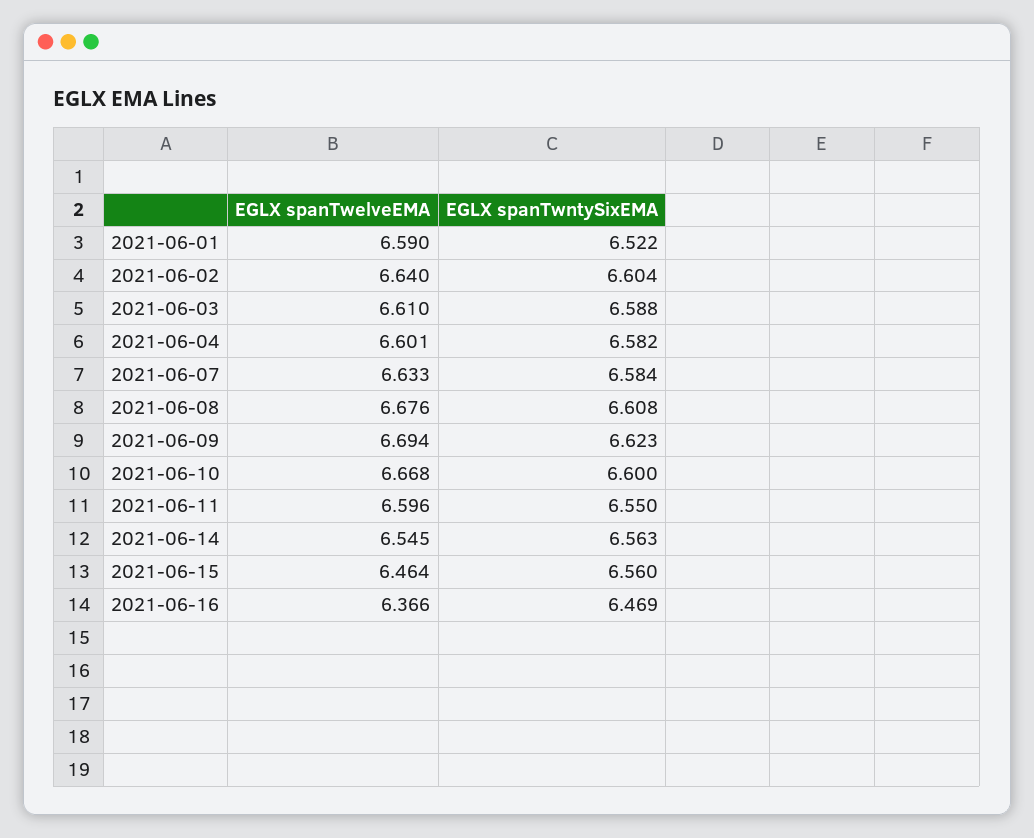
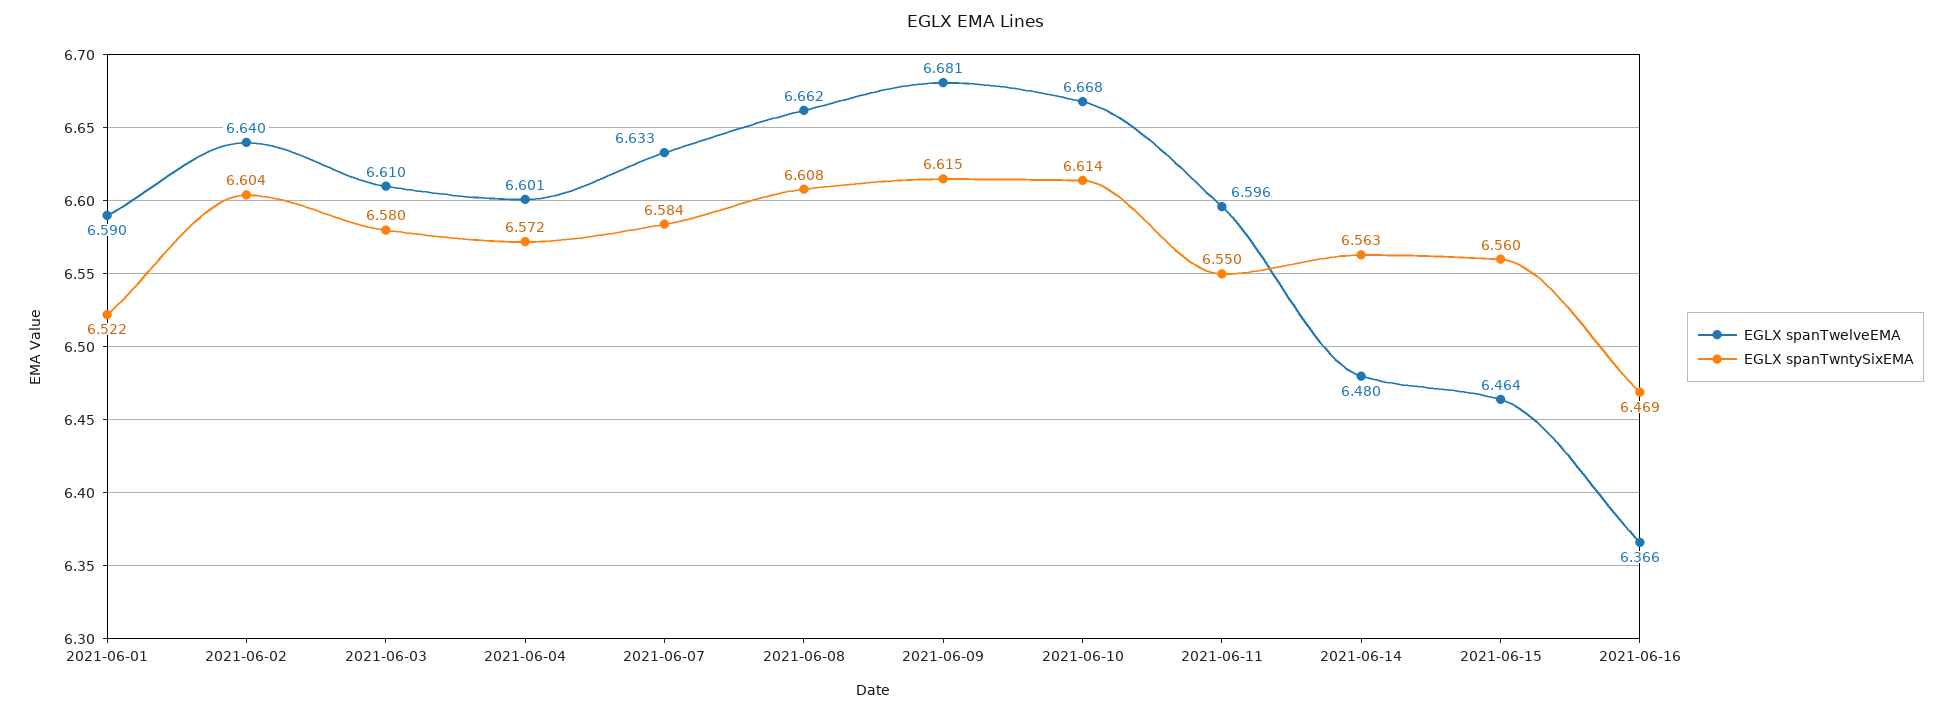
EGLX spanTwntySixEMA, 2021-06-03: 6.588 -> 6.58
EGLX spanTwntySixEMA, 2021-06-04: 6.582 -> 6.572
EGLX spanTwelveEMA, 2021-06-08: 6.676 -> 6.662
EGLX spanTwelveEMA, 2021-06-09: 6.694 -> 6.681
EGLX spanTwntySixEMA, 2021-06-09: 6.623 -> 6.615
EGLX spanTwntySixEMA, 2021-06-10: 6.6 -> 6.614
EGLX spanTwelveEMA, 2021-06-14: 6.545 -> 6.48

